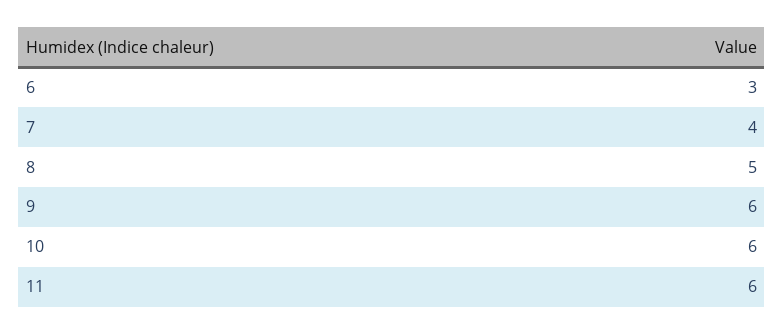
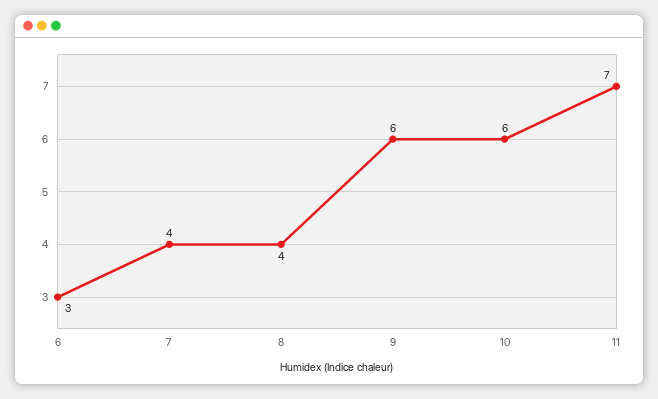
8: 5 -> 4
11: 6 -> 7

